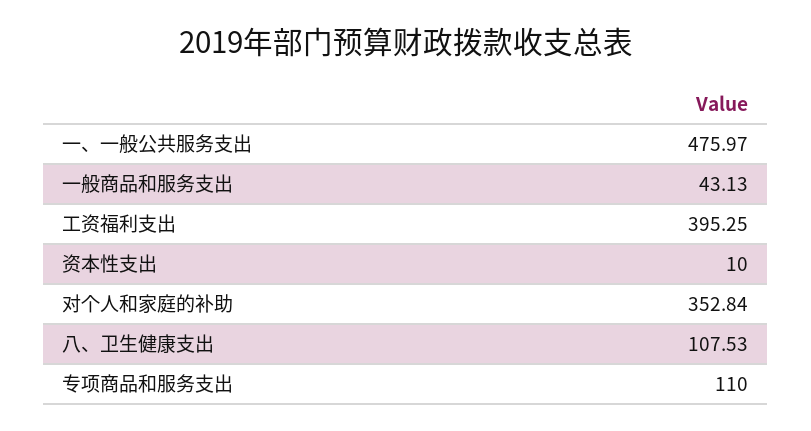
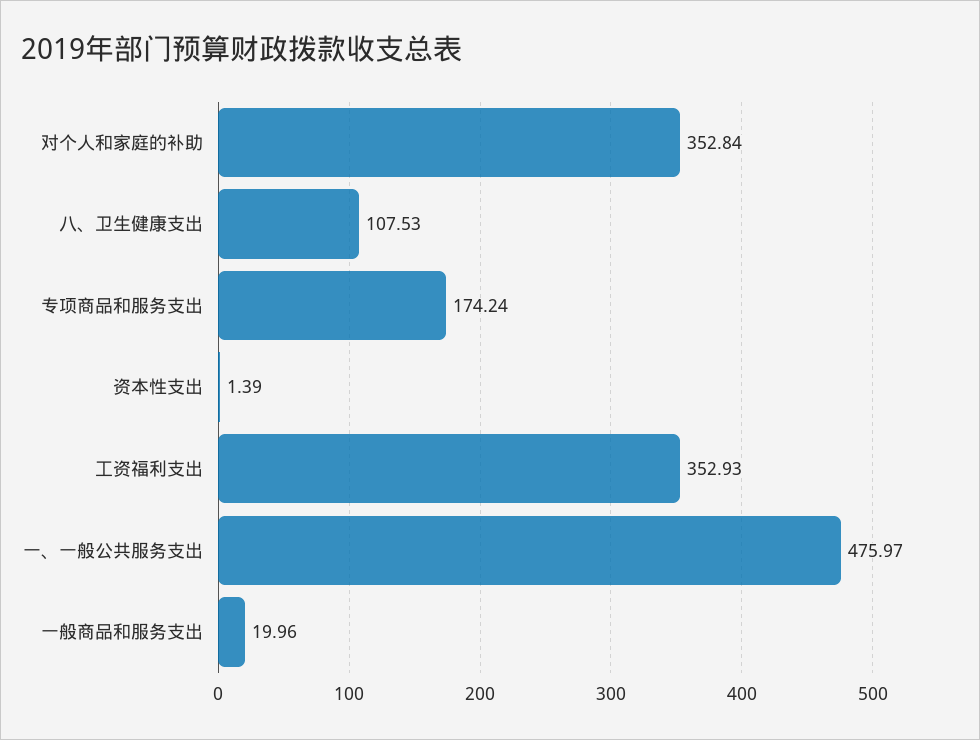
一般商品和服务支出: 43.13 -> 19.96
工资福利支出: 395.25 -> 352.93
资本性支出: 10 -> 1.39
专项商品和服务支出: 110 -> 174.24

